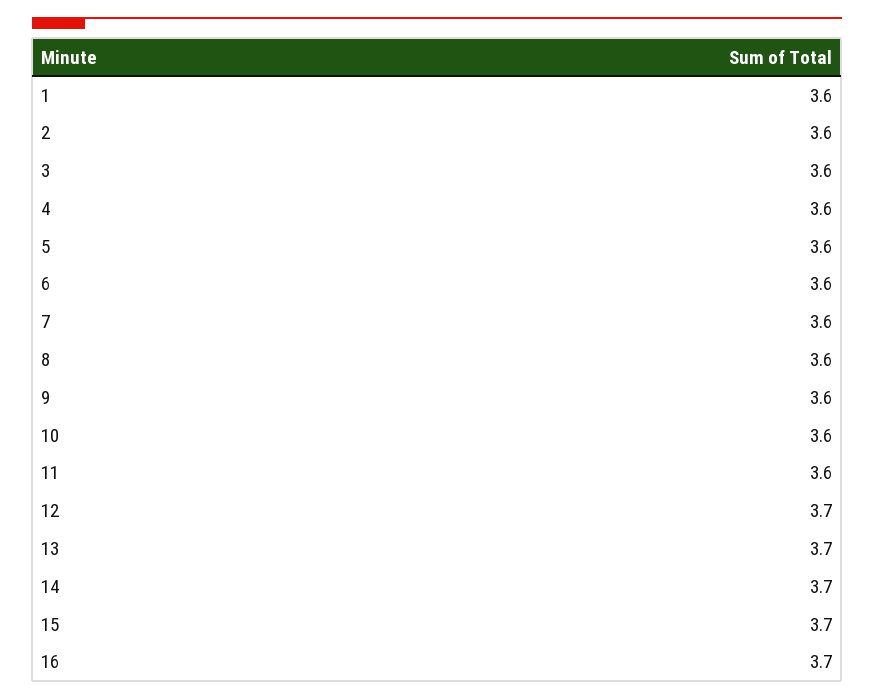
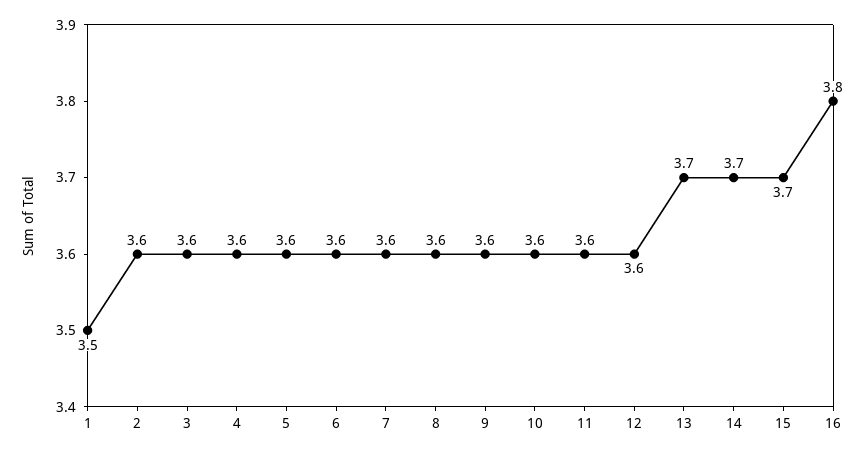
1: 3.6 -> 3.5
12: 3.7 -> 3.6
16: 3.7 -> 3.8

